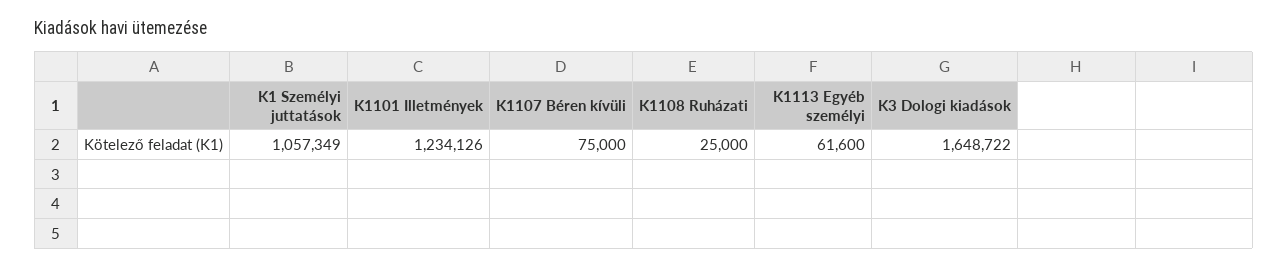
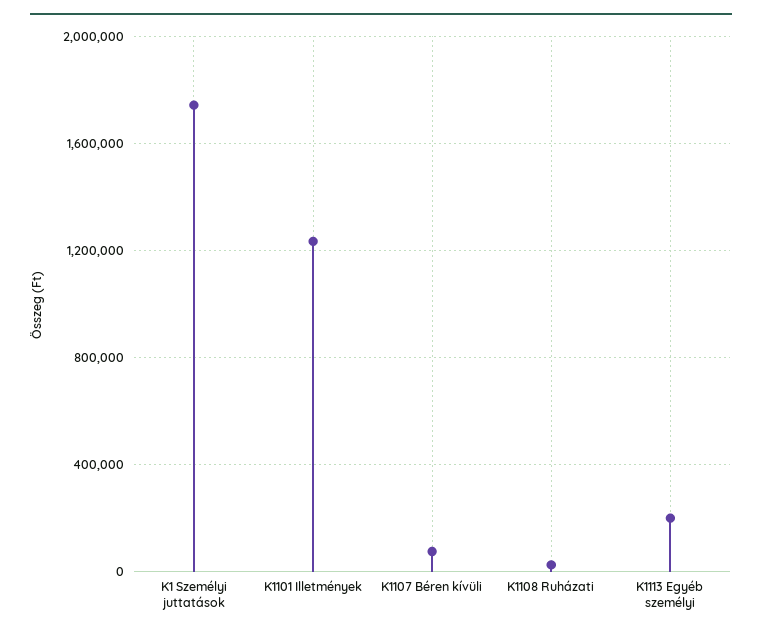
K1 Személyi juttatások: 1057349 -> 1750000
K1113 Egyéb személyi: 61600 -> 200000
K3 Dologi kiadások: 1648722 -> none

